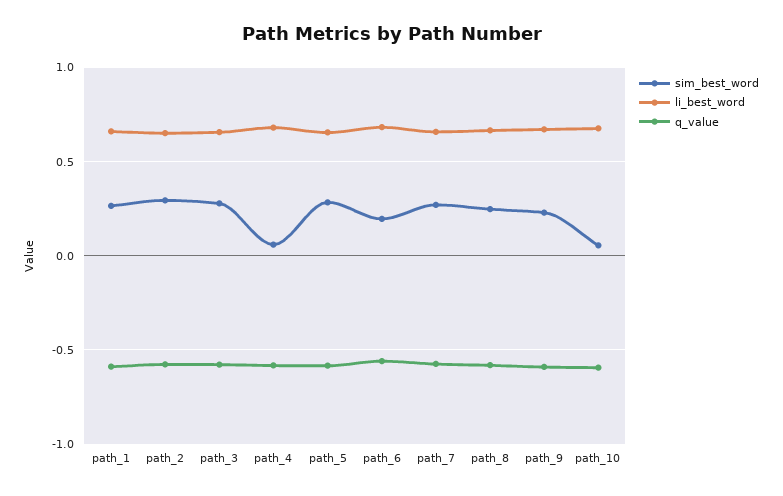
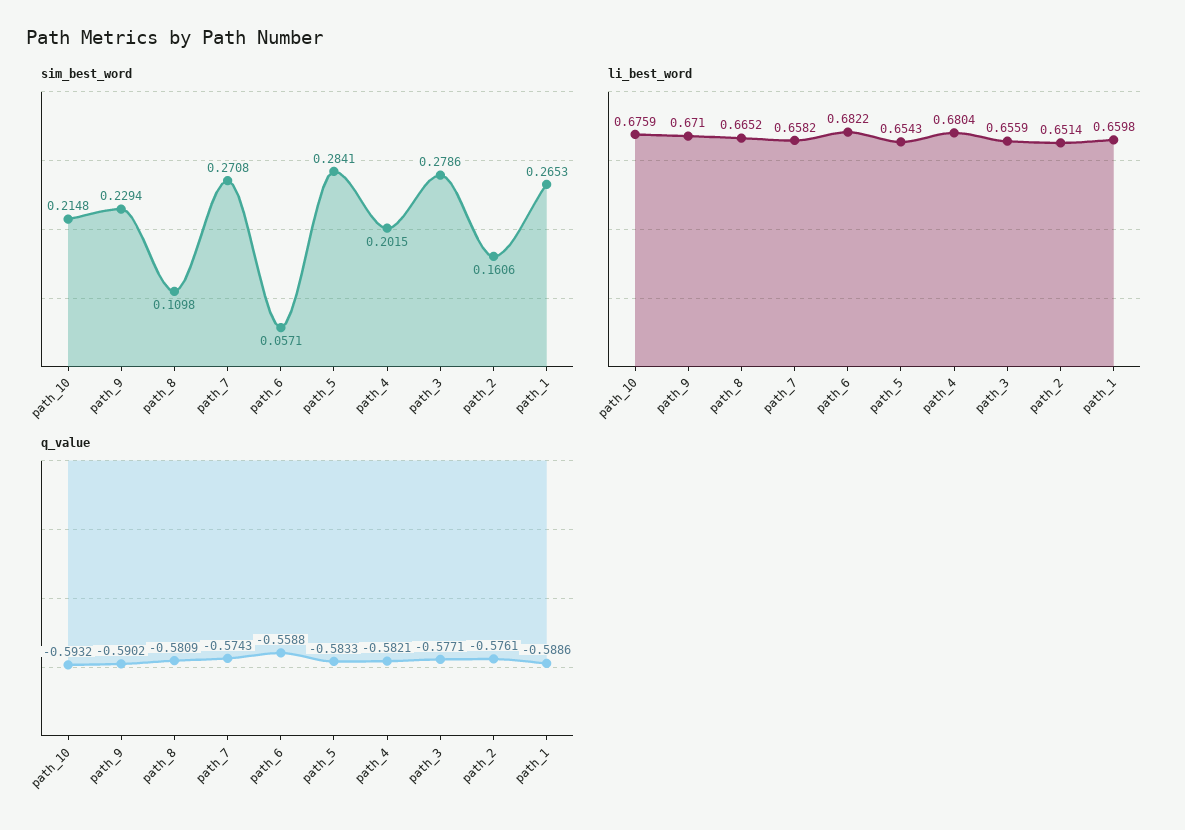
sim_best_word, path_2: 0.3 -> 0.1606
sim_best_word, path_4: 0.05 -> 0.2015
sim_best_word, path_6: 0.2 -> 0.0571
sim_best_word, path_8: 0.25 -> 0.1098
sim_best_word, path_10: 0.05 -> 0.2148

